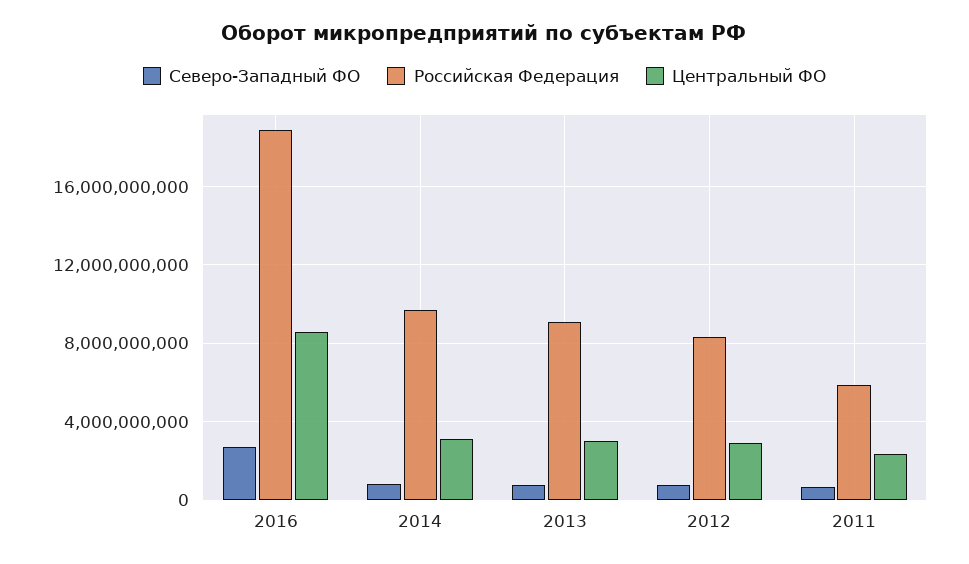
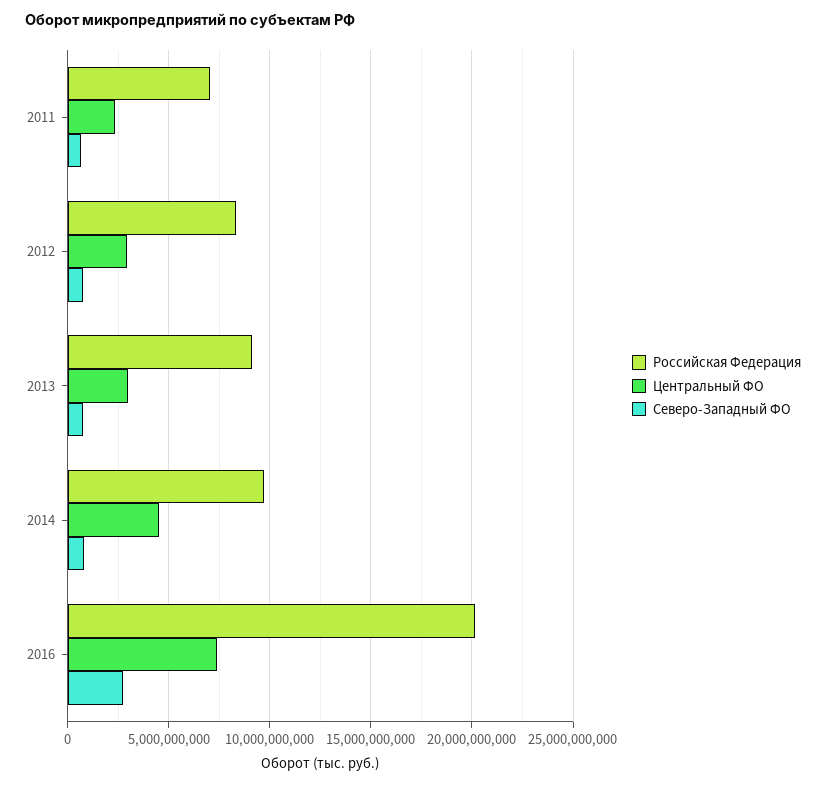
Российская Федерация, 2016: 19000000000 -> 20000000000
Центральный ФО, 2016: 8500000000 -> 7500000000
Центральный ФО, 2014: 3000000000 -> 4500000000
Российская Федерация, 2011: 6000000000 -> 7000000000

